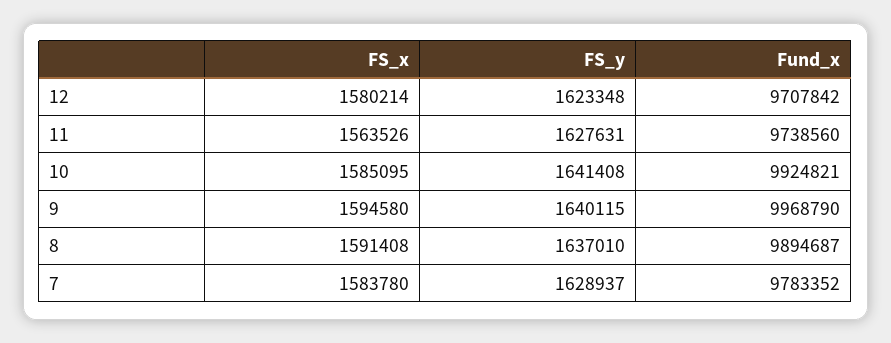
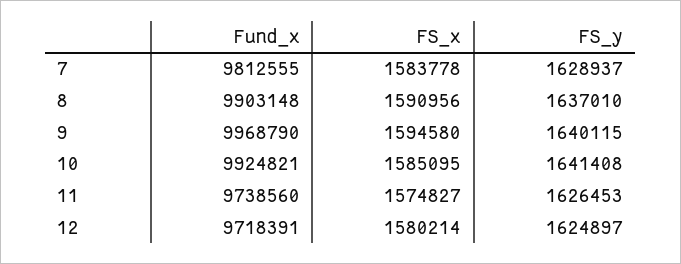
FS_y, 12: 1623348 -> 1624897
Fund_x, 12: 9707842 -> 9718391
FS_x, 11: 1563526 -> 1574827
FS_y, 11: 1627631 -> 1626453
FS_x, 8: 1591408 -> 1590956
Fund_x, 8: 9894687 -> 9903148
FS_x, 7: 1583780 -> 1583778
Fund_x, 7: 9783352 -> 9812555

